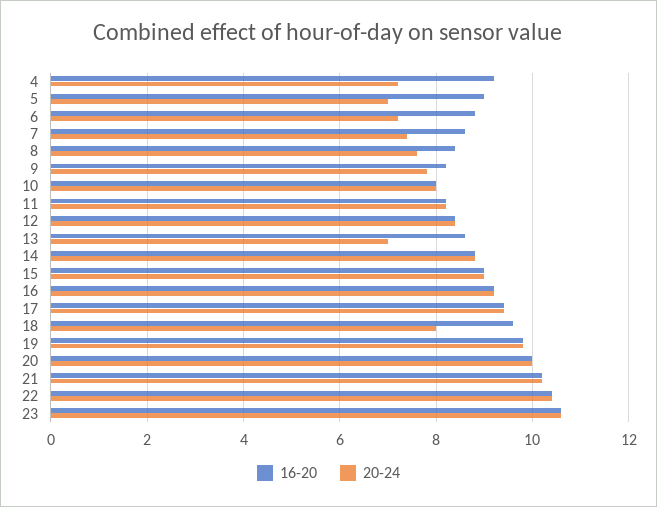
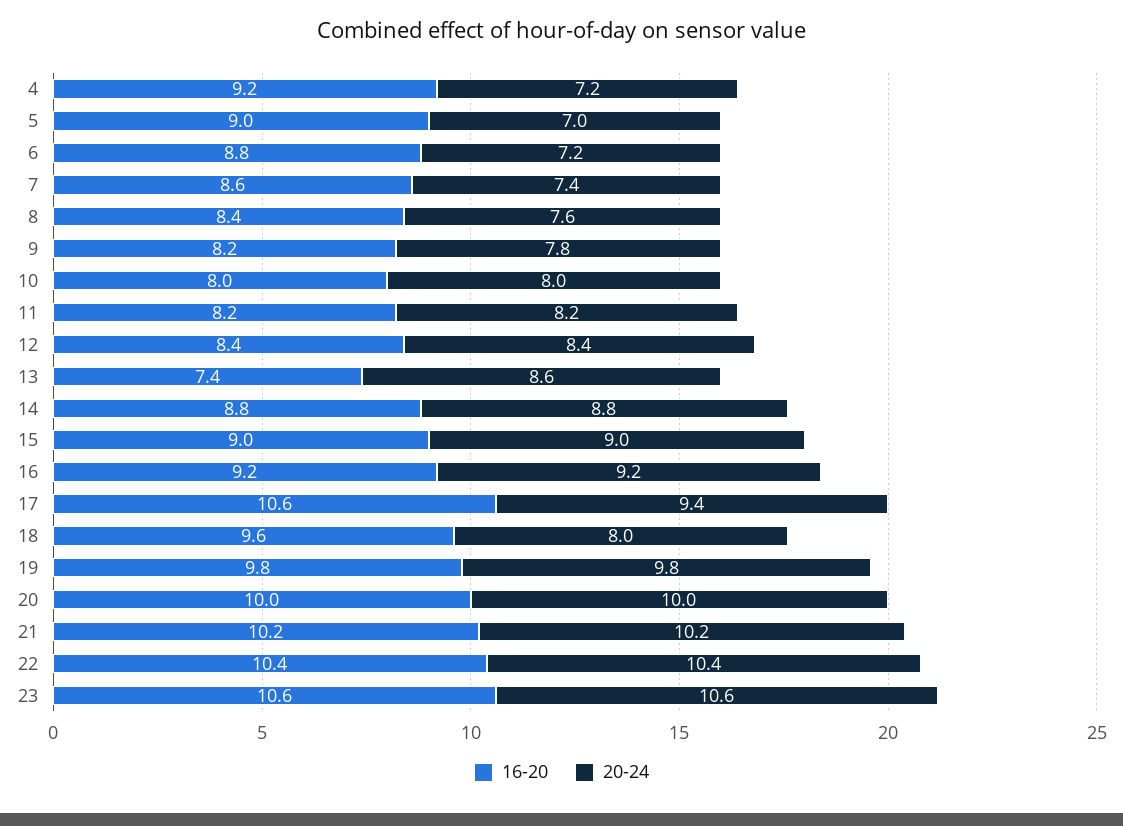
16-20, 13: 8.5 -> 7.4
20-24, 13: 7 -> 8.6
16-20, 17: 9.5 -> 10.6

